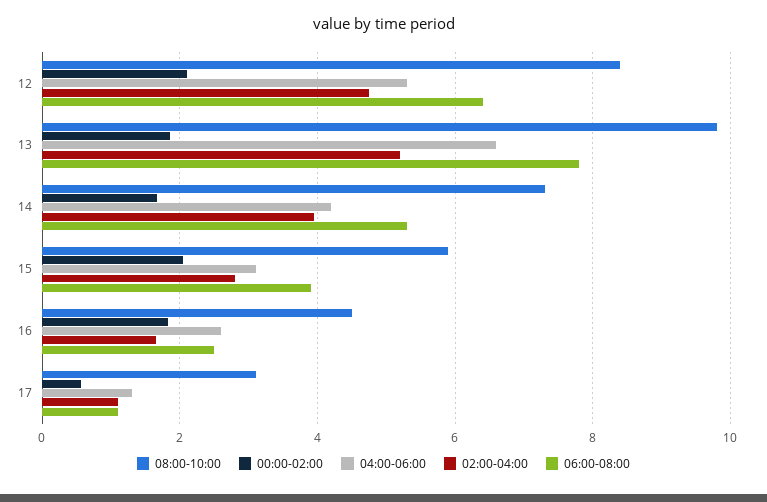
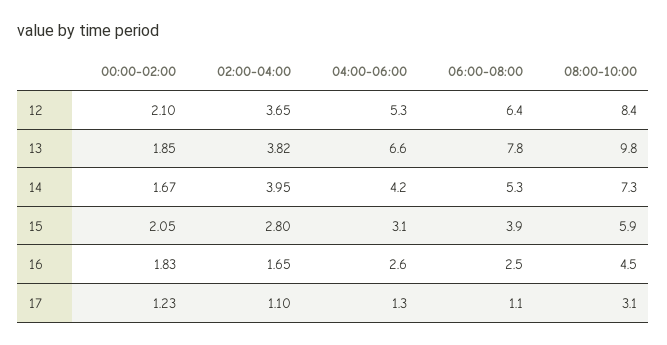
02:00-04:00, 12: 4.8 -> 3.65
02:00-04:00, 13: 5.2 -> 3.82
00:00-02:00, 17: 0.6 -> 1.23

